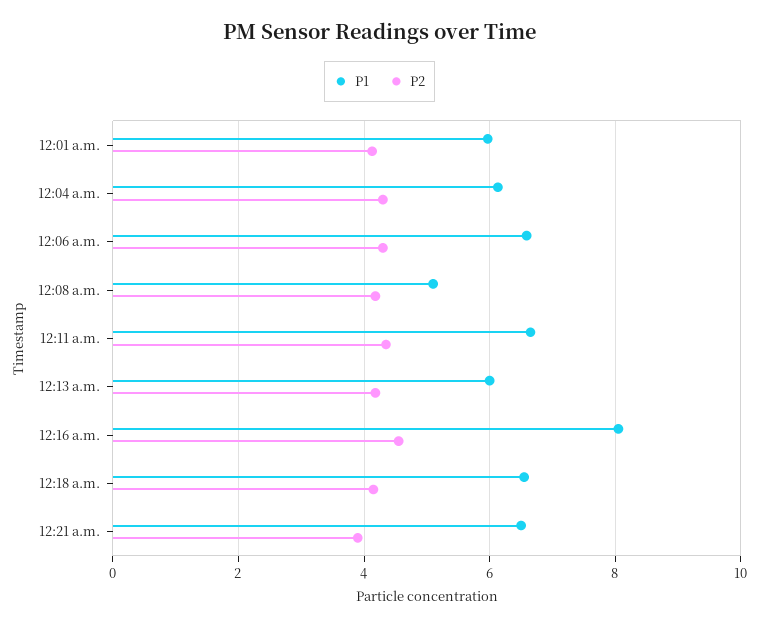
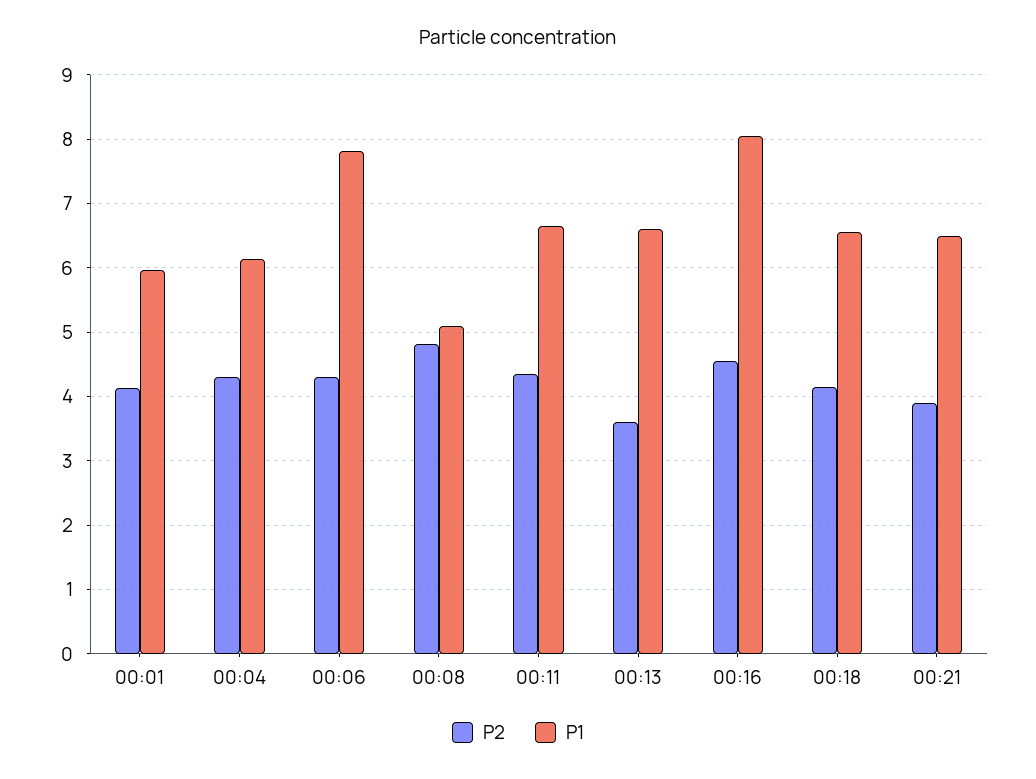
P1, 12:06 a.m.: 6.6 -> 7.8
P2, 12:08 a.m.: 4.2 -> 4.8
P1, 12:13 a.m.: 6 -> 6.6
P2, 12:13 a.m.: 4.2 -> 3.6

